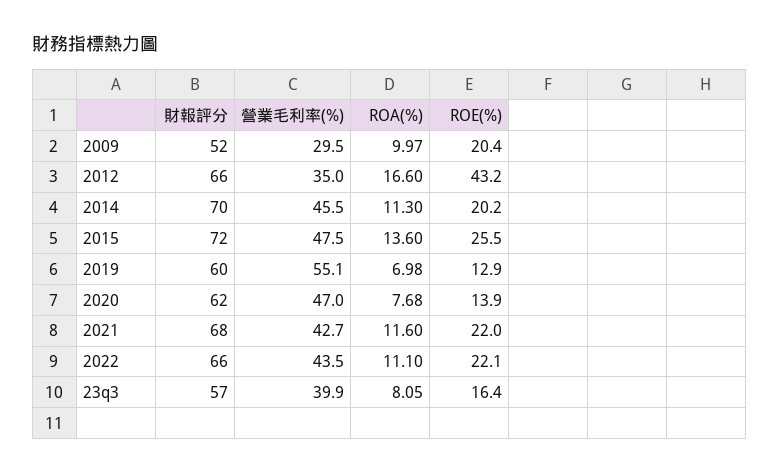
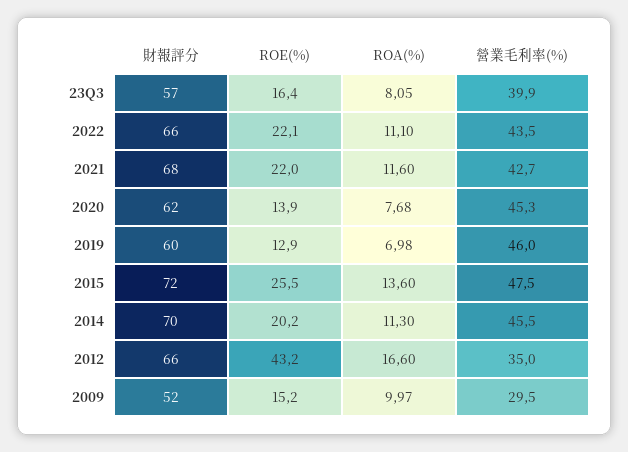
ROE(%), 2009: 20.4 -> 15.2
營業毛利率(%), 2019: 55.1 -> 46
營業毛利率(%), 2020: 47 -> 45.3

